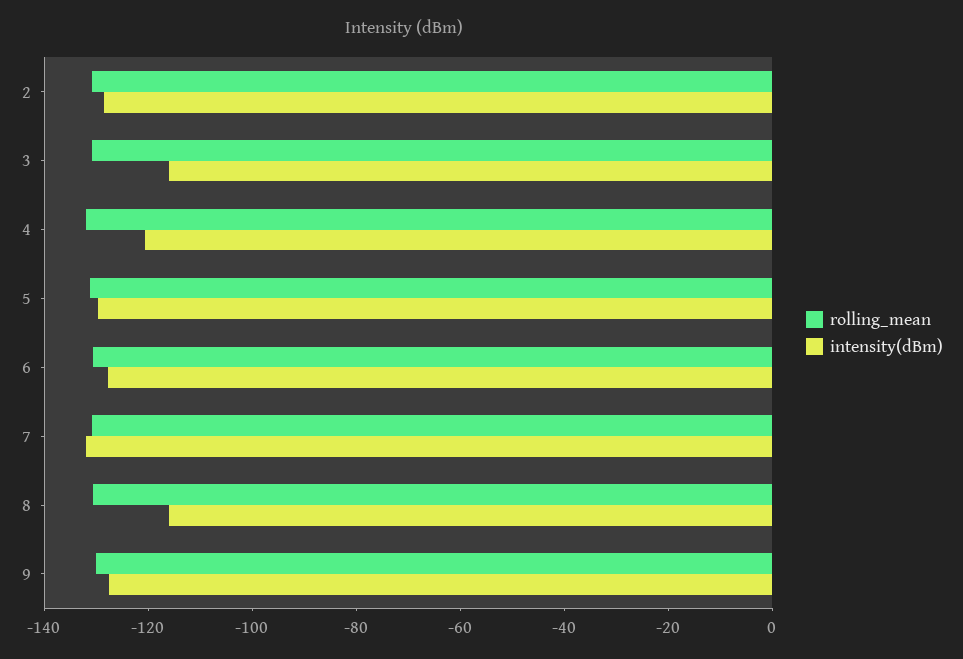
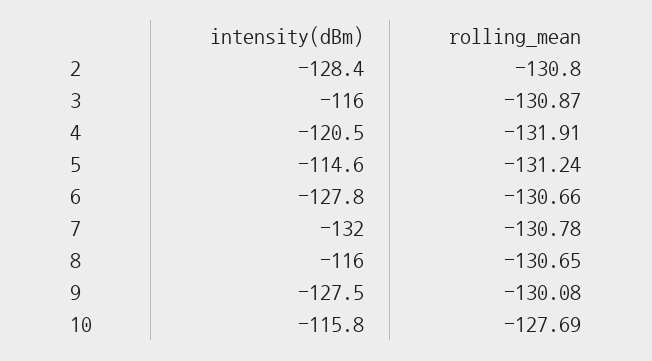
intensity(dBm), 5: -130 -> -114.6
intensity(dBm), 10: none -> -115.8
rolling_mean, 10: none -> -127.69

